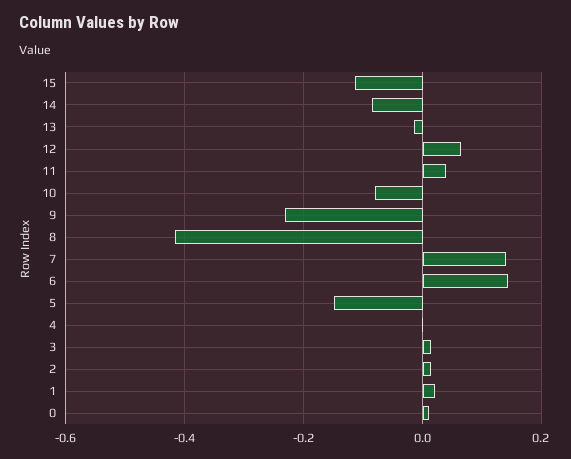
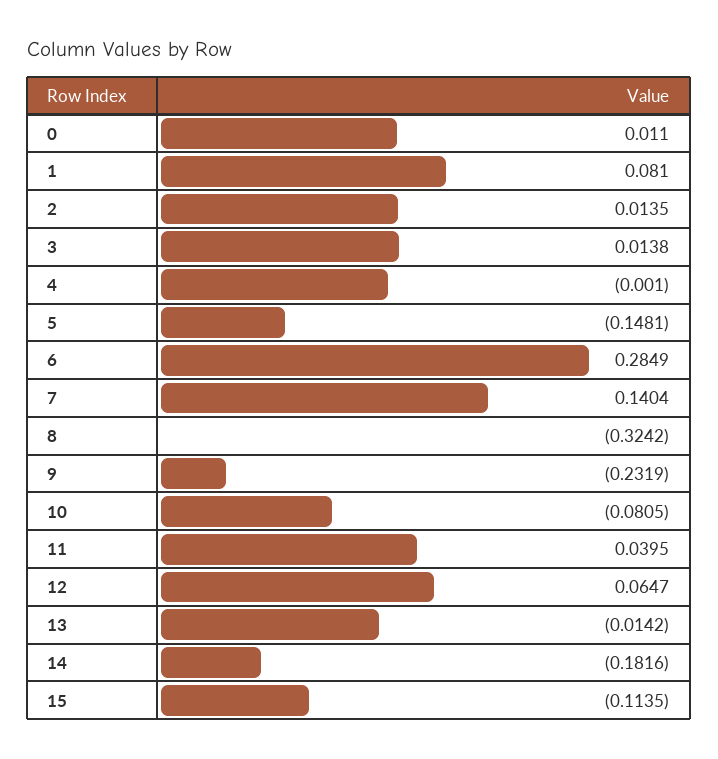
14: -0.08 -> -0.1816
8: -0.42 -> -0.3242
6: 0.14 -> 0.2849
1: 0.02 -> 0.081

